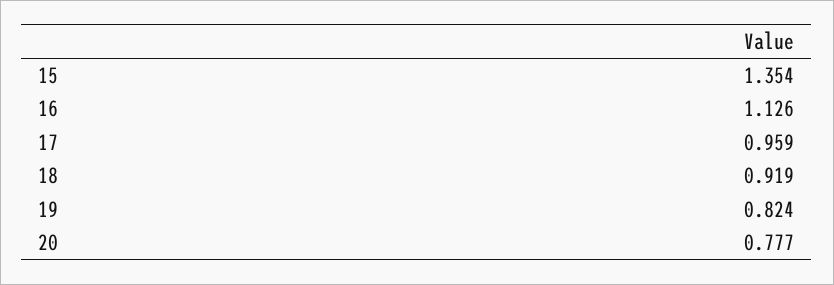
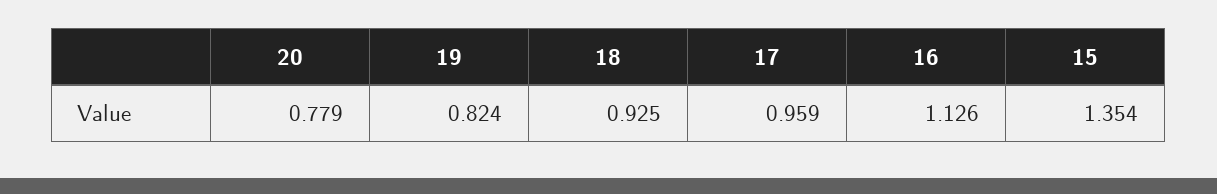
18: 0.919 -> 0.925
20: 0.777 -> 0.779

